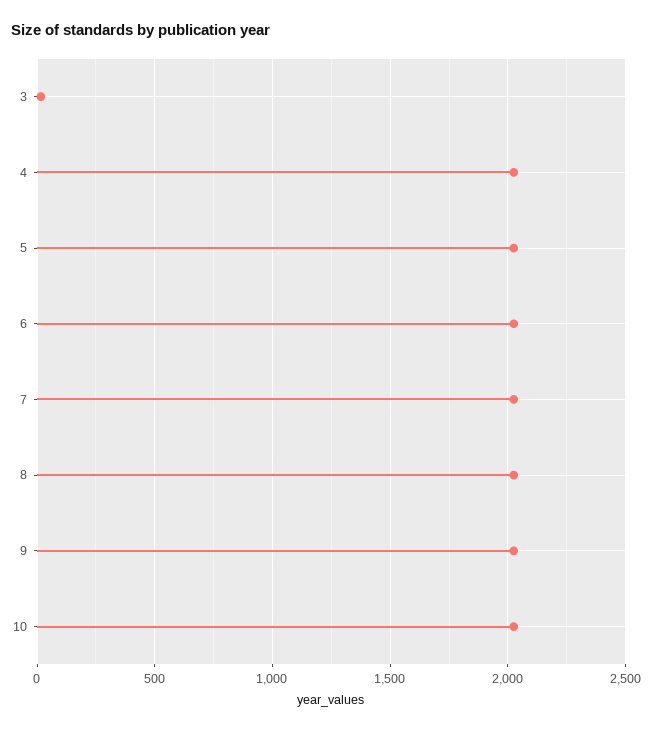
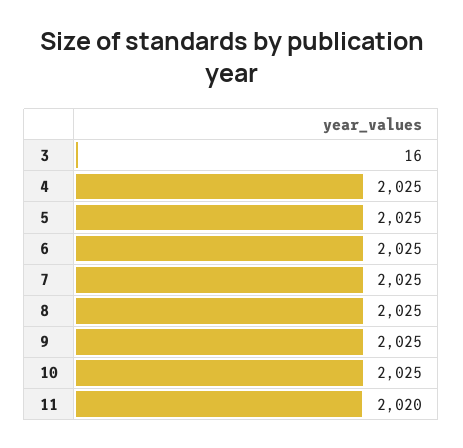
11: none -> 2020

